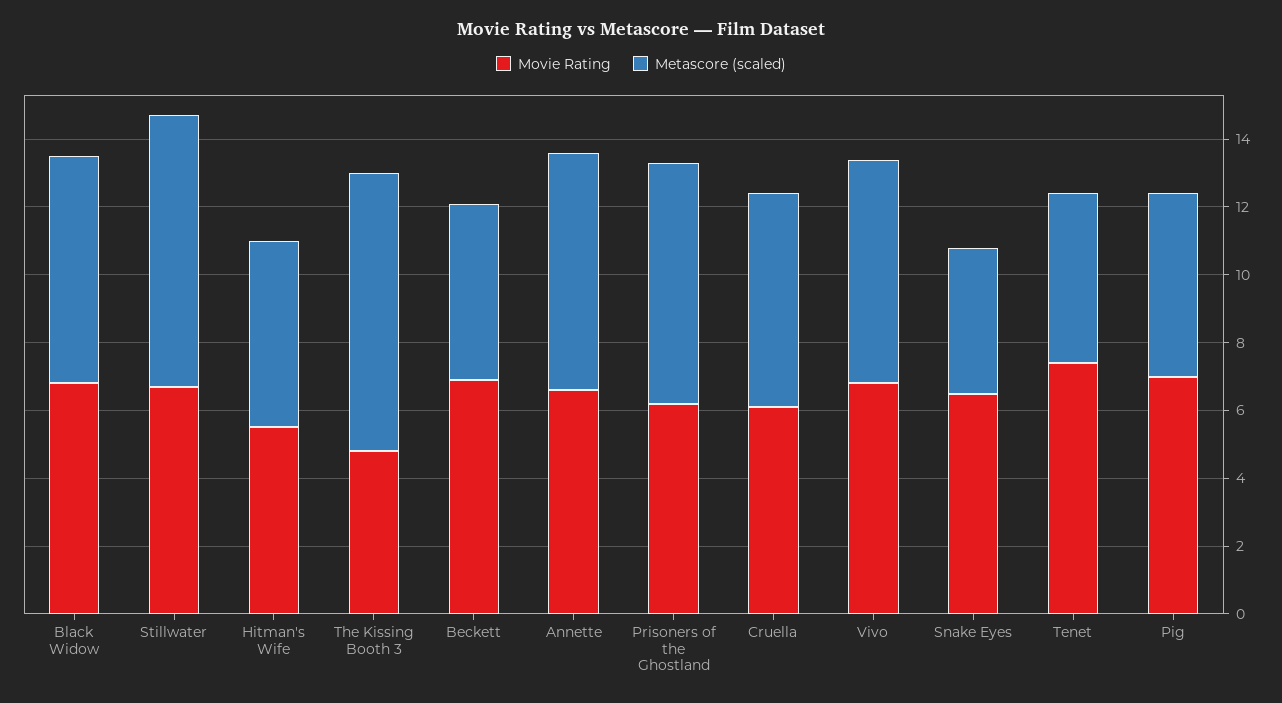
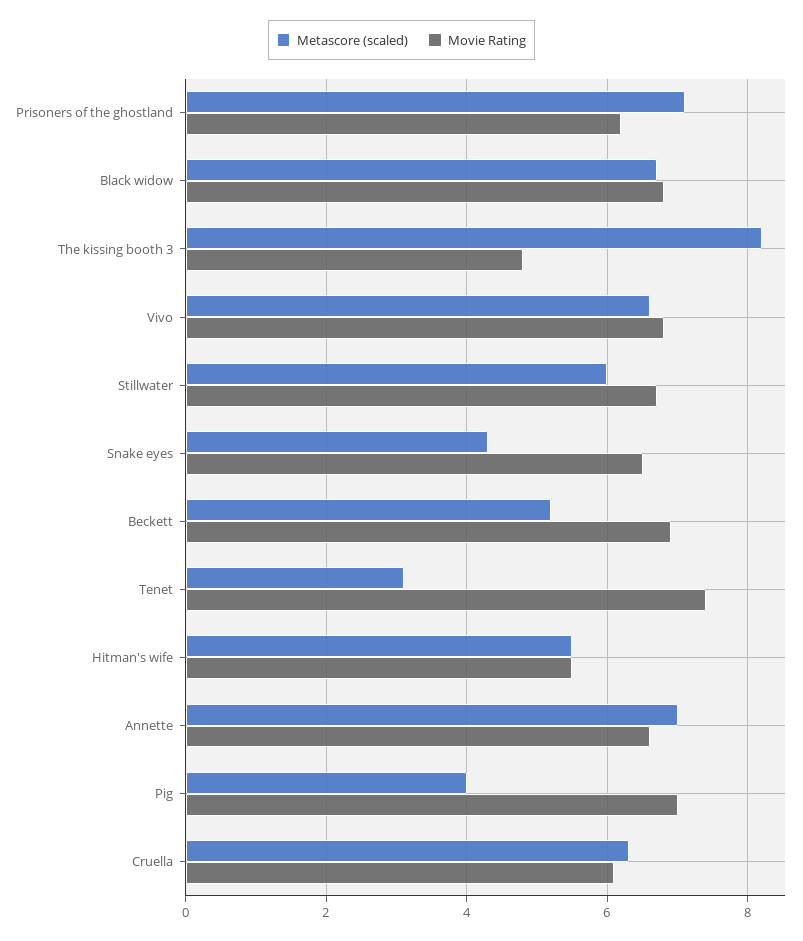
Metascore (scaled), Stillwater: 8 -> 6
Metascore (scaled), Tenet: 5 -> 3
Metascore (scaled), Pig: 5.5 -> 4

